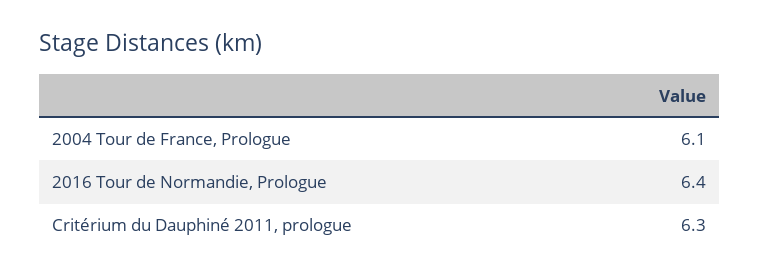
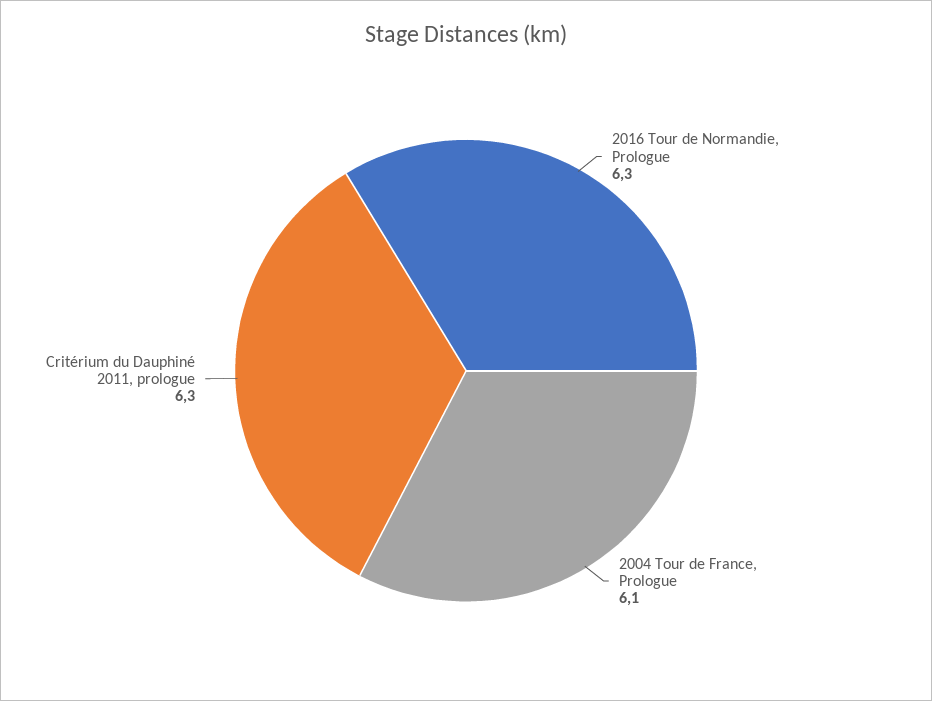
2016 Tour de Normandie, Prologue: 6.4 -> 6.3

